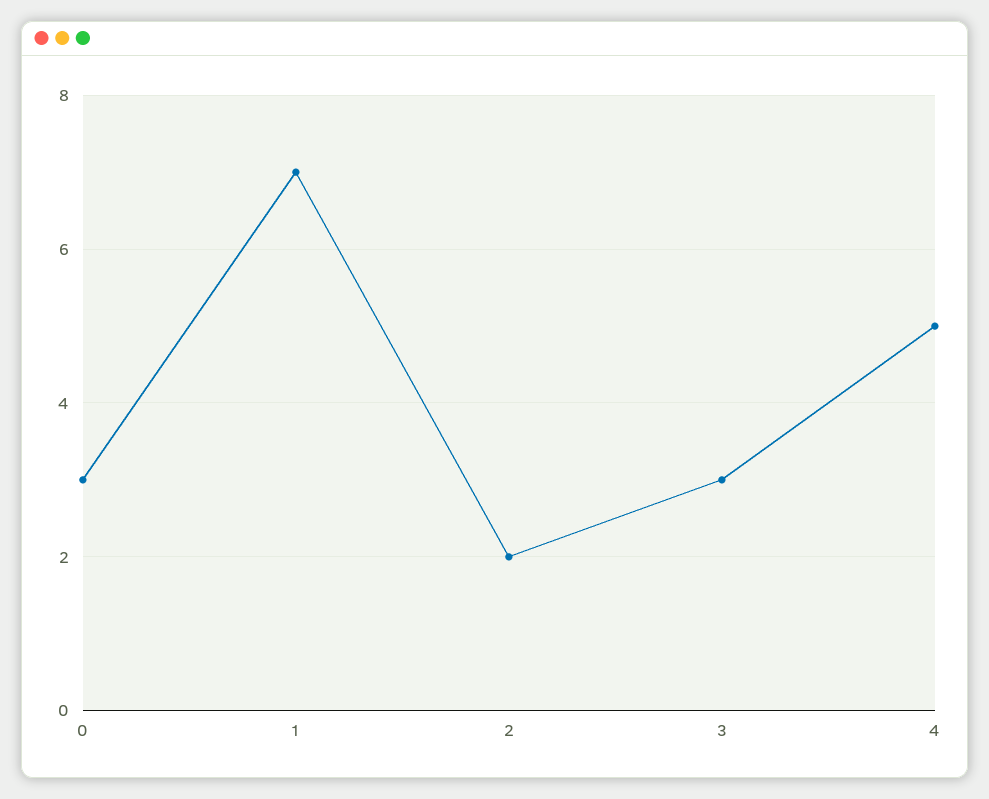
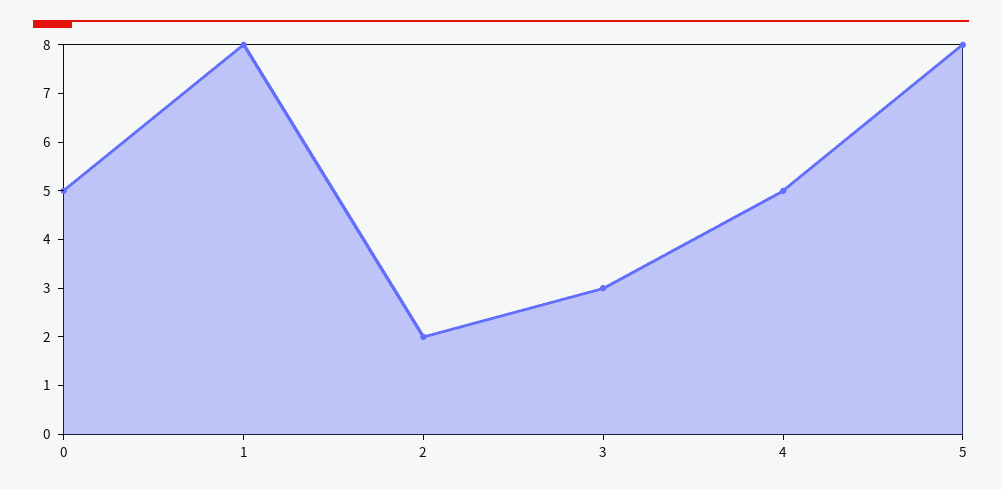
0: 3 -> 5
1: 7 -> 8
5: none -> 8

